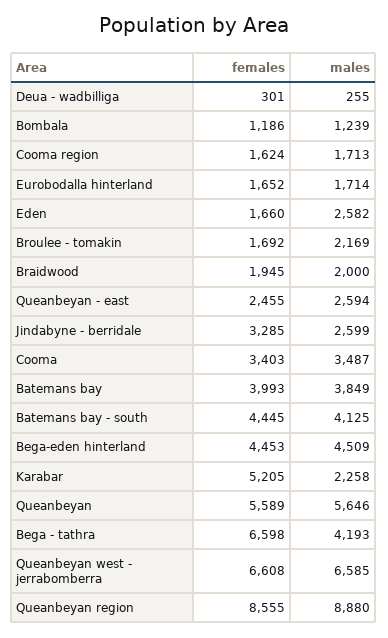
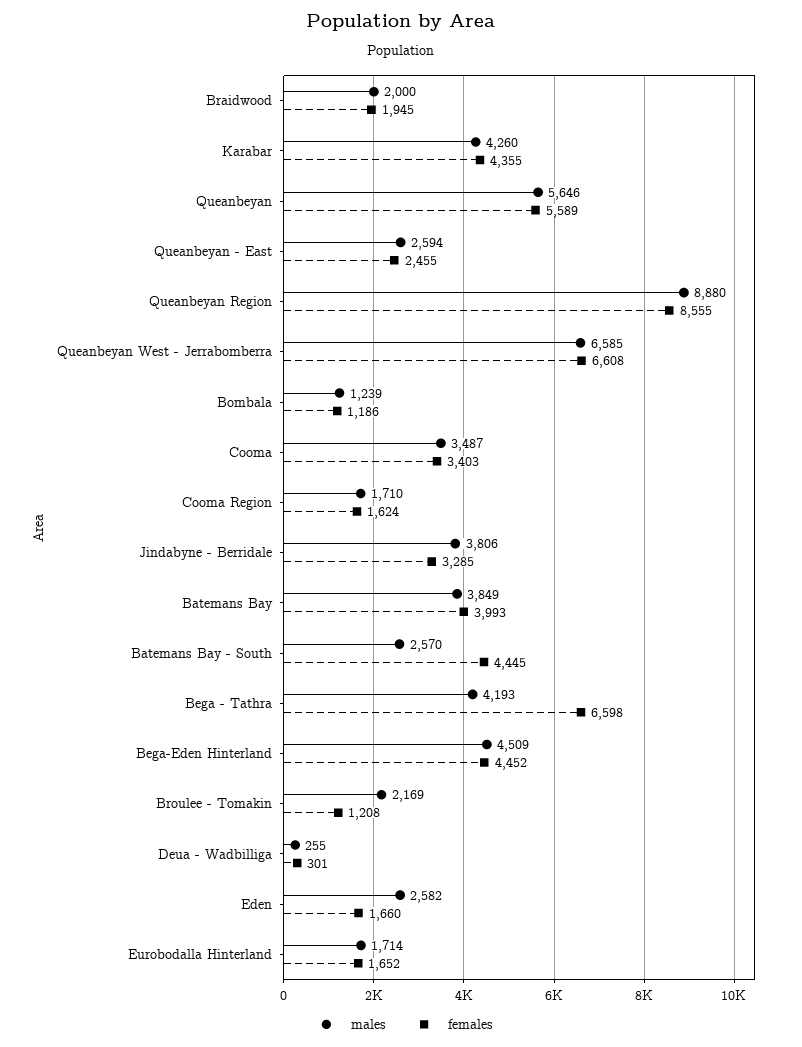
males, Cooma region: 1713 -> 1710
females, Broulee - tomakin: 1692 -> 1208
males, Jindabyne - berridale: 2599 -> 3806
males, Batemans bay - south: 4125 -> 2570
females, Bega-eden hinterland: 4453 -> 4452
females, Karabar: 5205 -> 4355
males, Karabar: 2258 -> 4260

